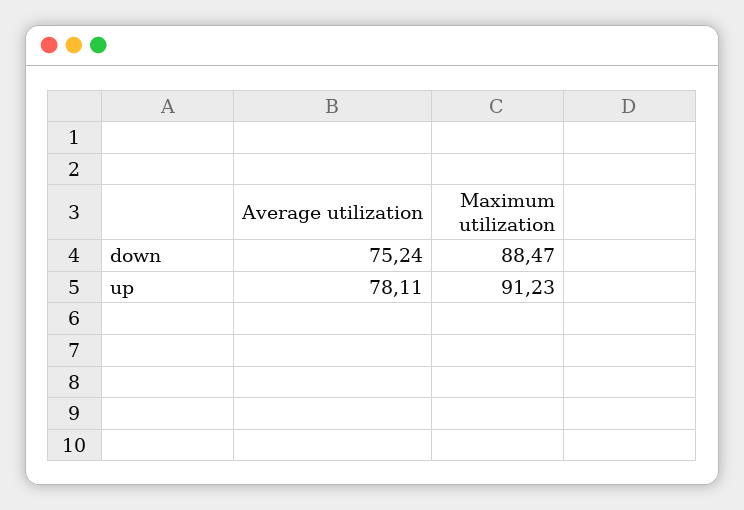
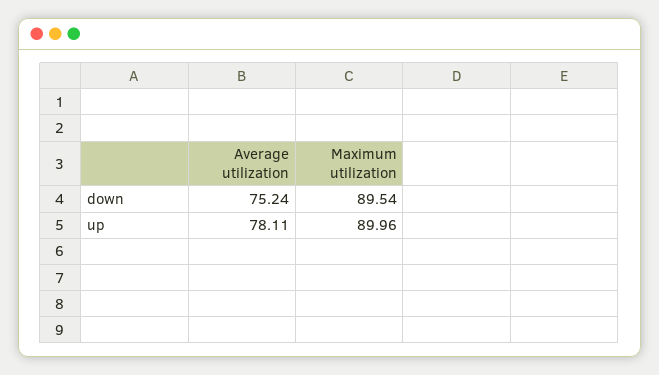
Maximum utilization, down: 88.47 -> 89.54
Maximum utilization, up: 91.23 -> 89.96

